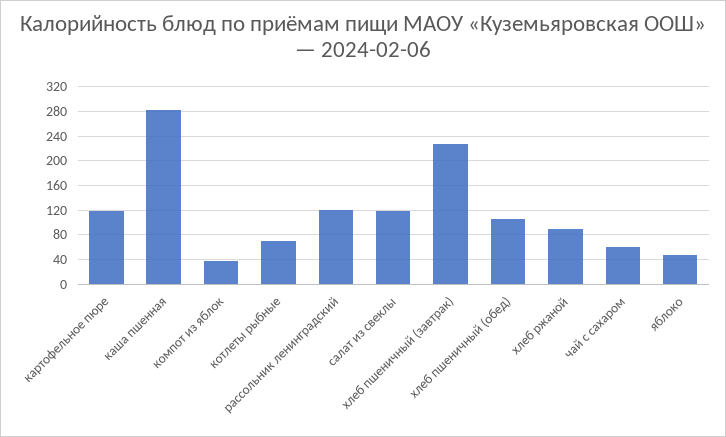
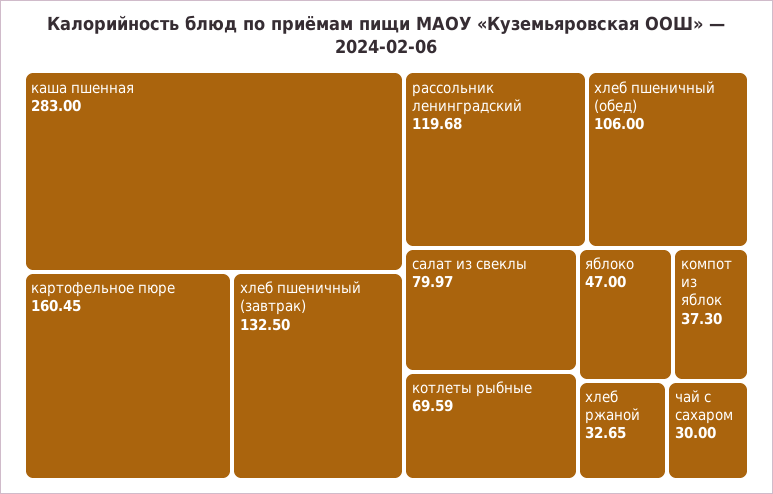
картофельное пюре: 120 -> 160.45
салат из свеклы: 120 -> 79.97
хлеб пшеничный (завтрак): 230 -> 132.5
хлеб ржаной: 90 -> 32.65
чай с сахаром: 60 -> 30

